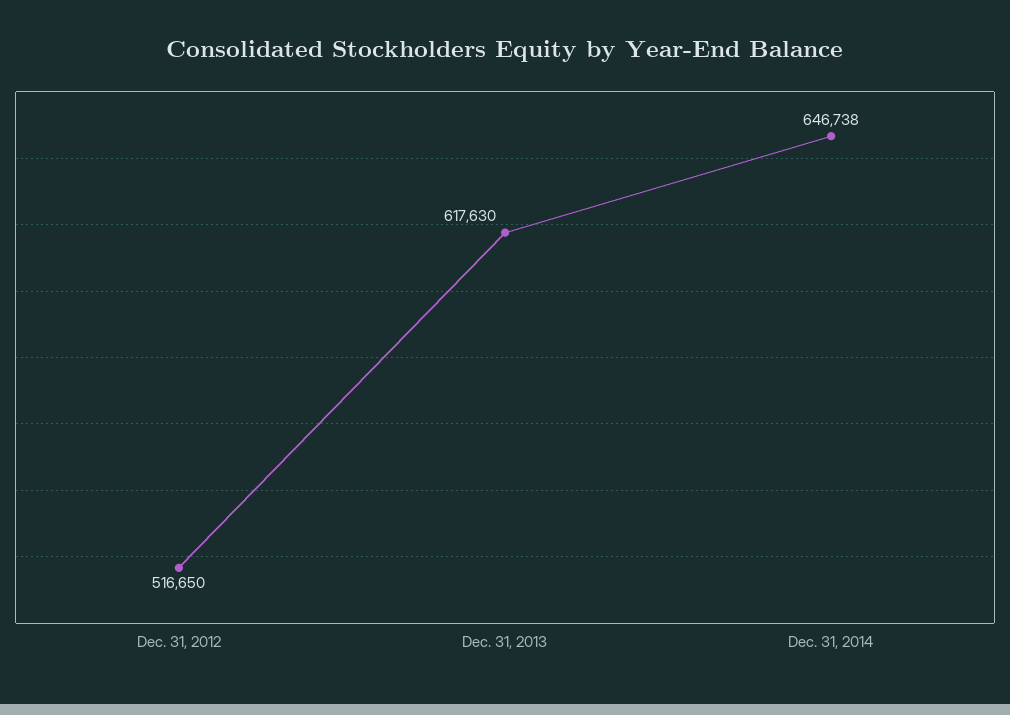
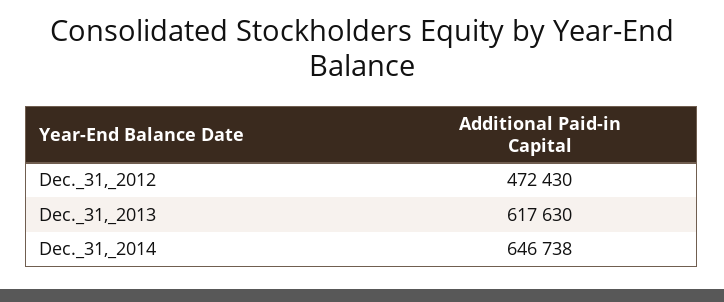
Dec. 31, 2012: 516650 -> 472430

